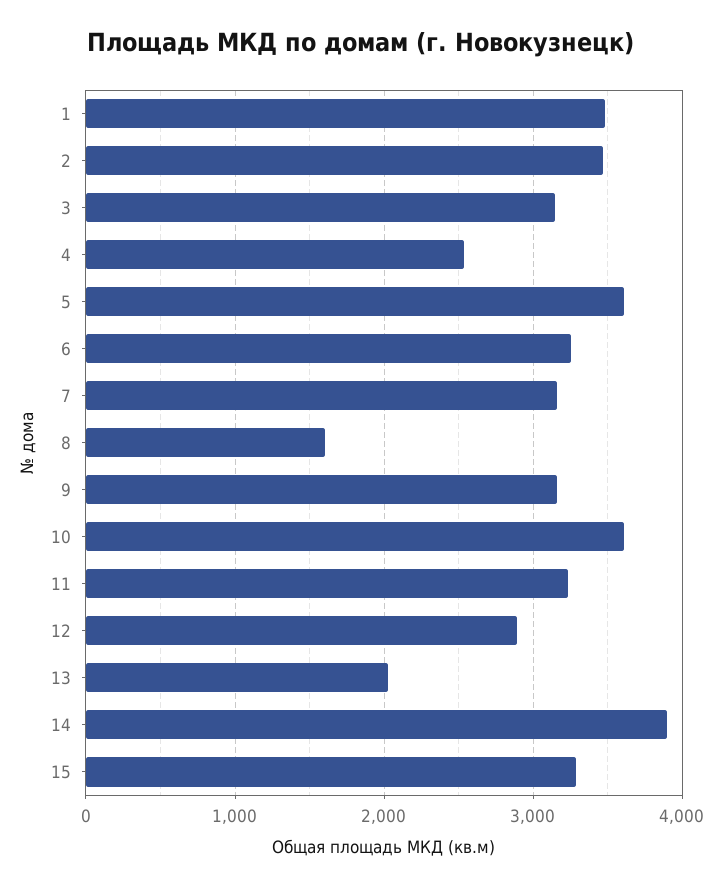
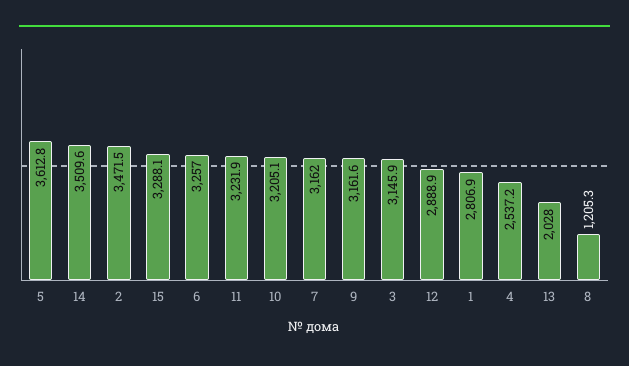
1: 3500 -> 2806.9
8: 1600 -> 1205.3
10: 3600 -> 3205.1
14: 3900 -> 3509.6

